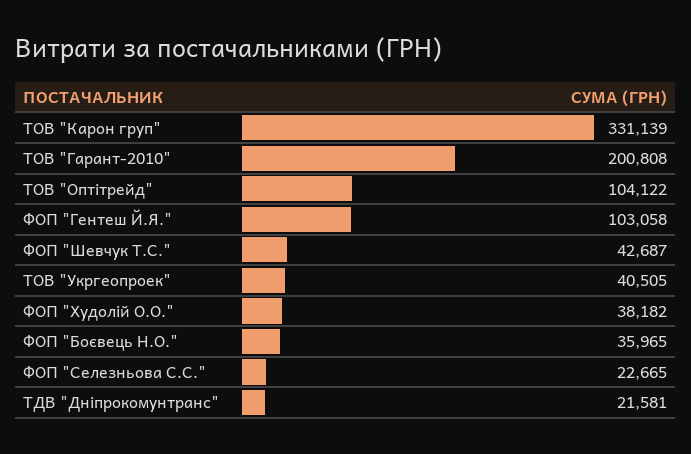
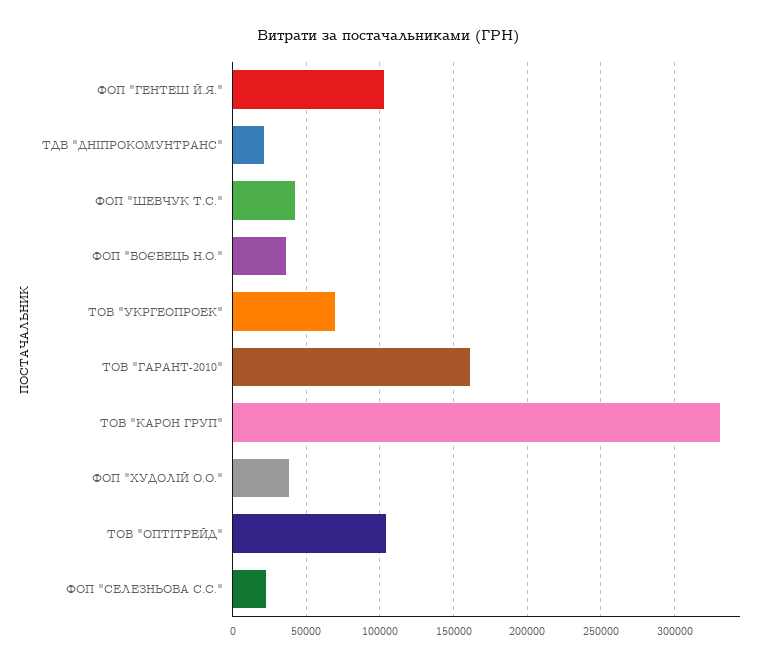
ТОВ "Гарант-2010": 200808 -> 160000
ТОВ "Укргеопроек": 40505 -> 70000

